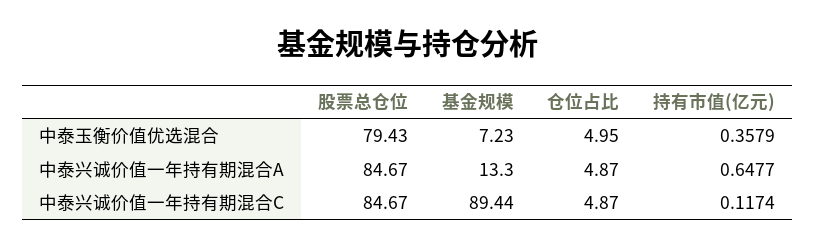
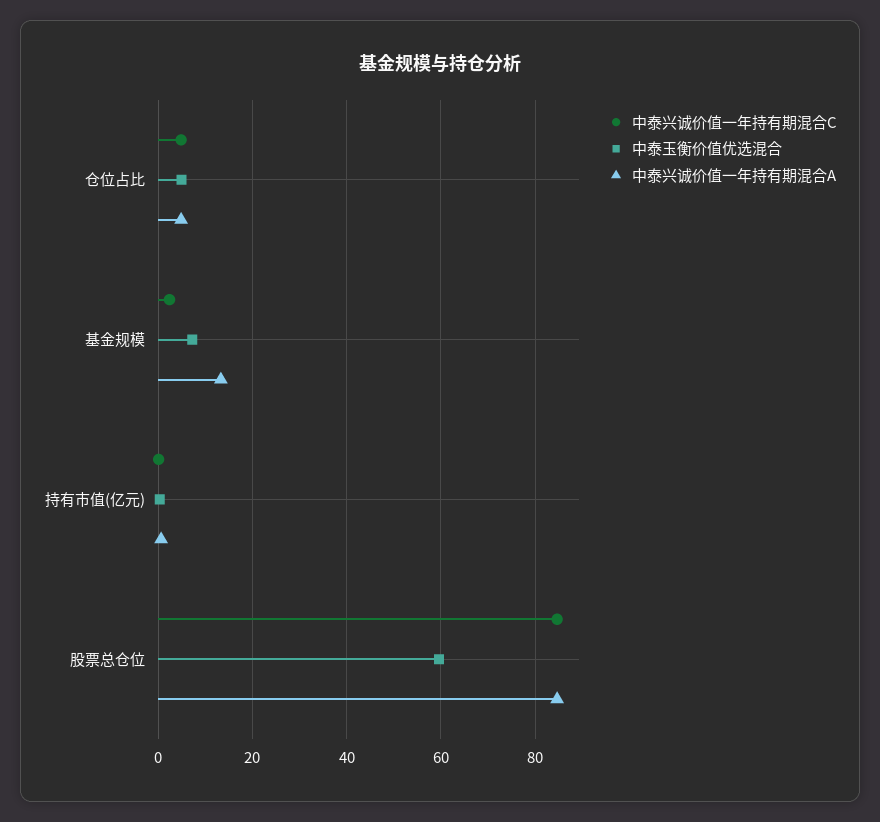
中泰玉衡价值优选混合, 股票总仓位: 79.43 -> 60
中泰兴诚价值一年持有期混合C, 基金规模: 89.44 -> 2

